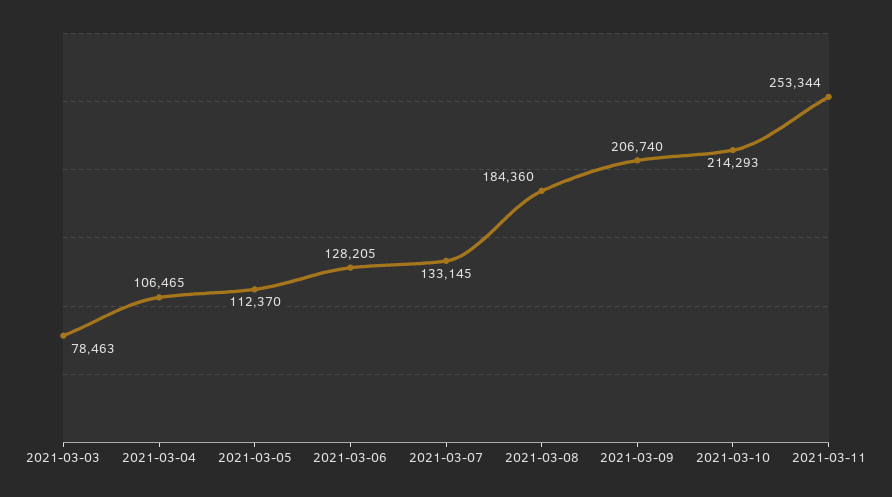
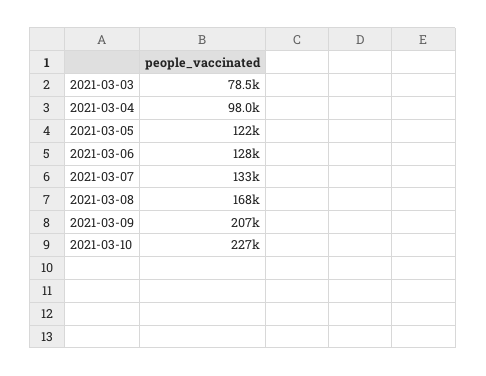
2021-03-04: 106465 -> 98000
2021-03-05: 112370 -> 122000
2021-03-08: 184360 -> 168000
2021-03-10: 214293 -> 227000
2021-03-11: 253344 -> none

